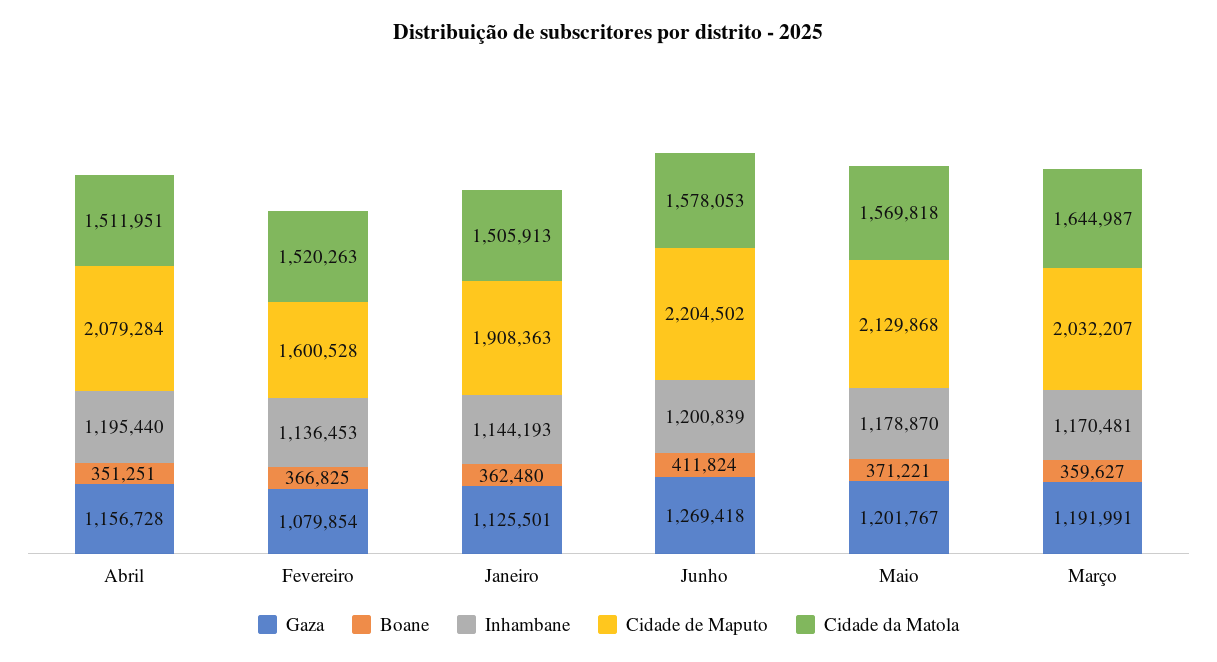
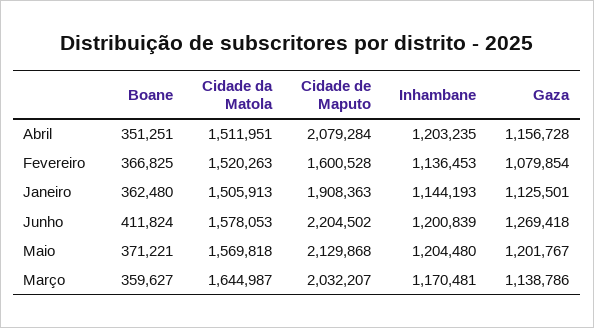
Inhambane, Abril: 1195440 -> 1203235
Inhambane, Maio: 1178870 -> 1204480
Gaza, Março: 1191991 -> 1138786

